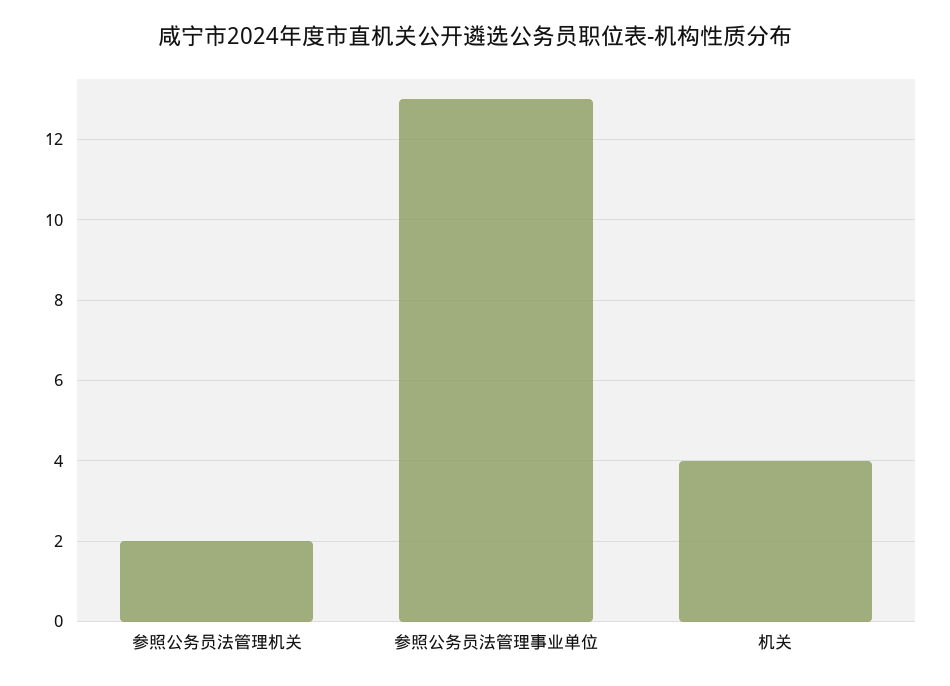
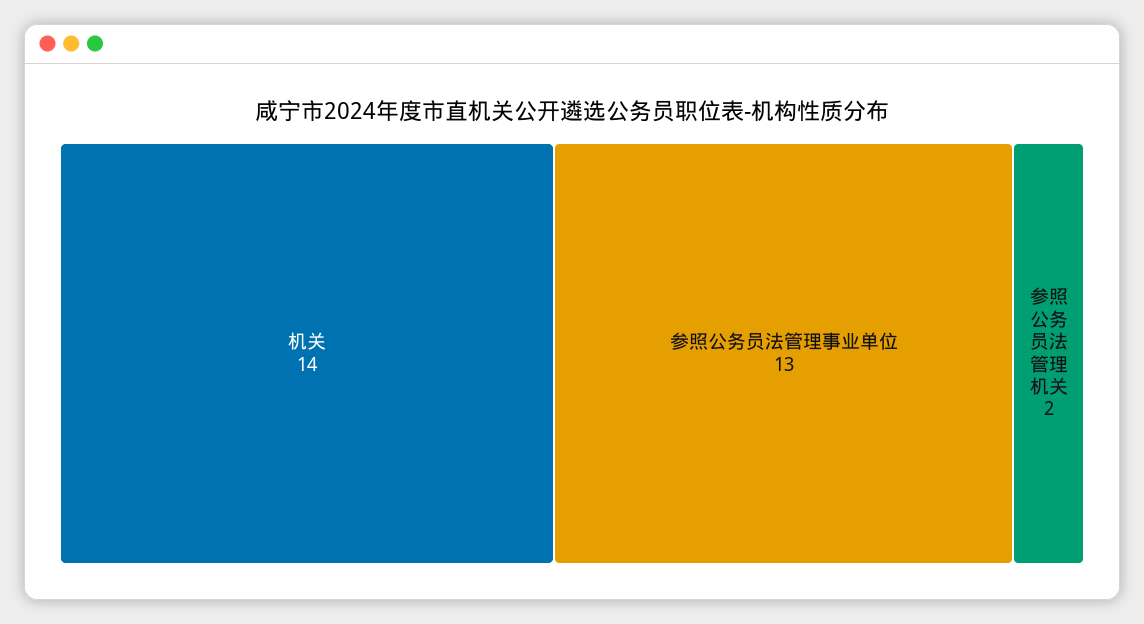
机关: 4 -> 14

